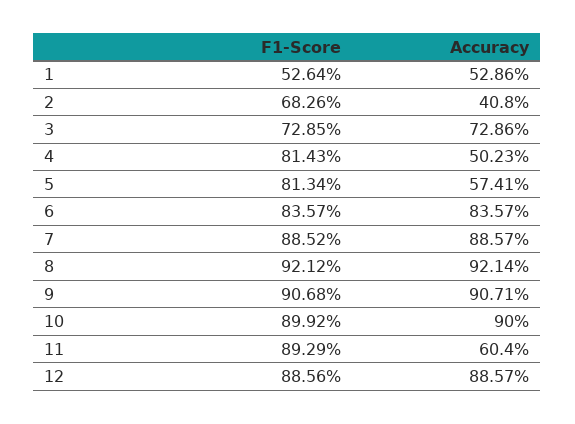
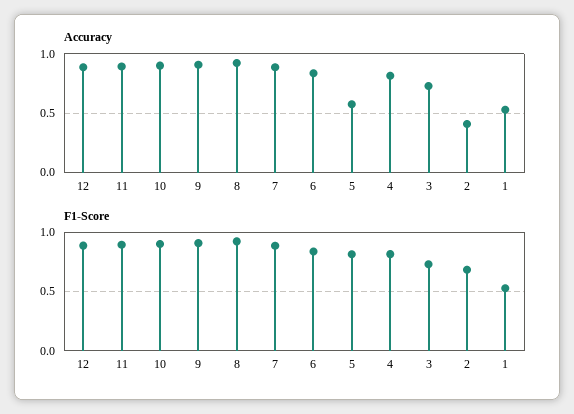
Accuracy, 4: 0.5023 -> 0.8
Accuracy, 11: 0.604 -> 0.9

